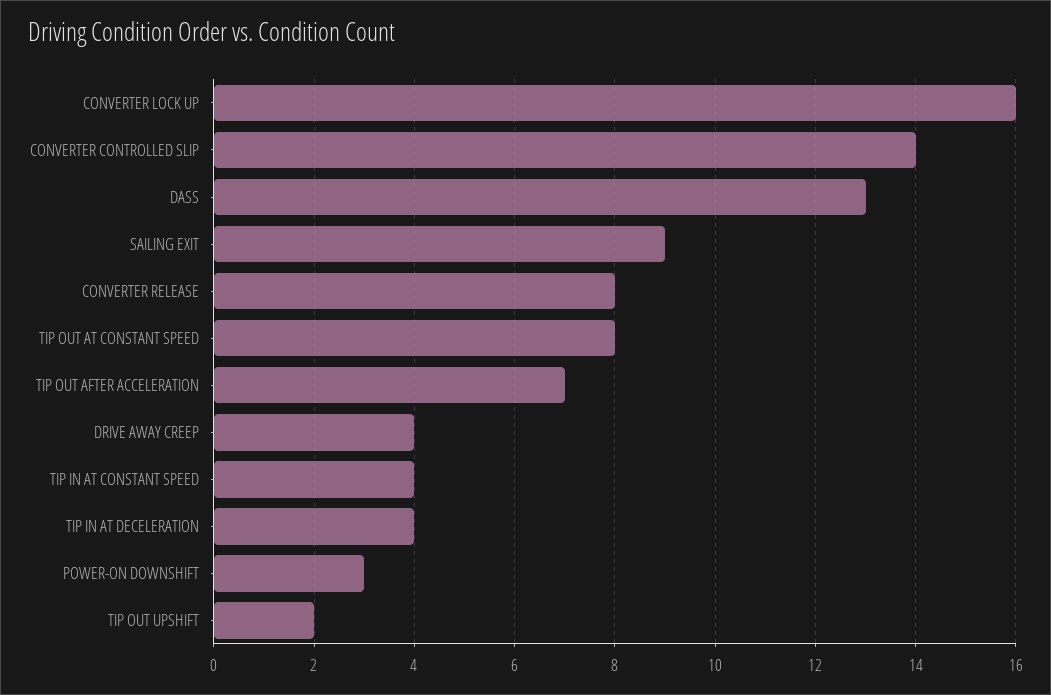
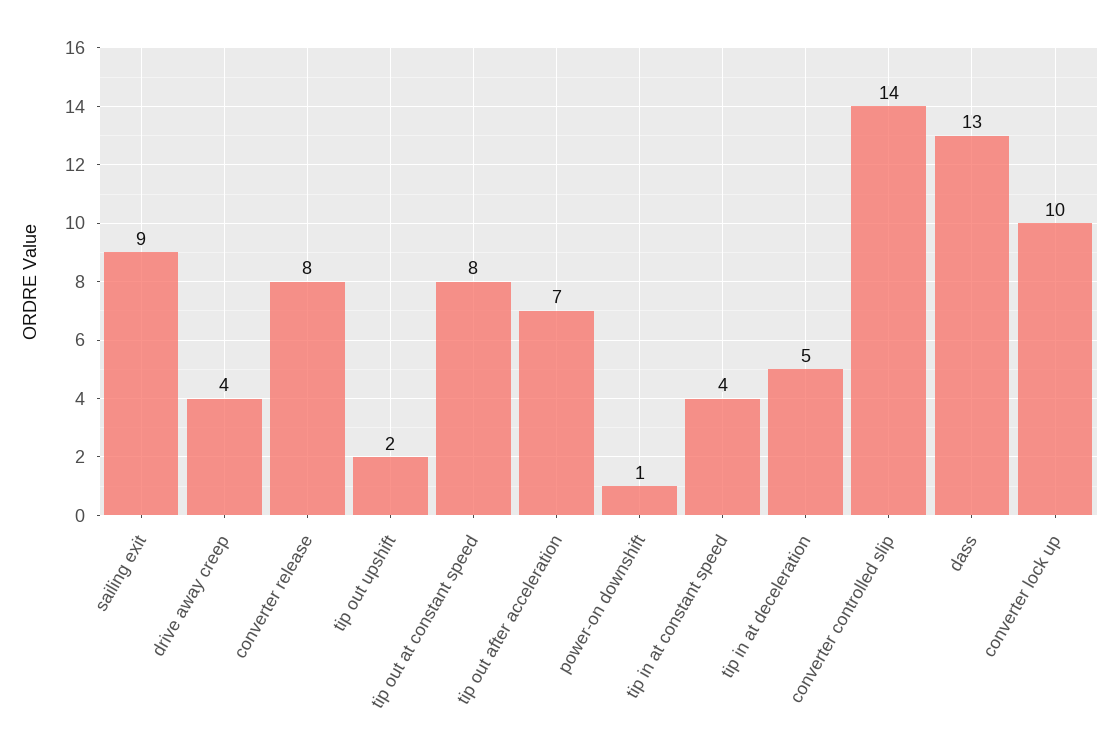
CONVERTER LOCK UP: 16 -> 10
TIP IN AT DECELERATION: 4 -> 5
POWER-ON DOWNSHIFT: 3 -> 1

